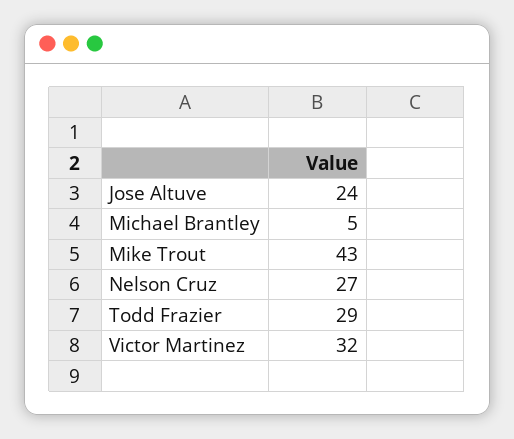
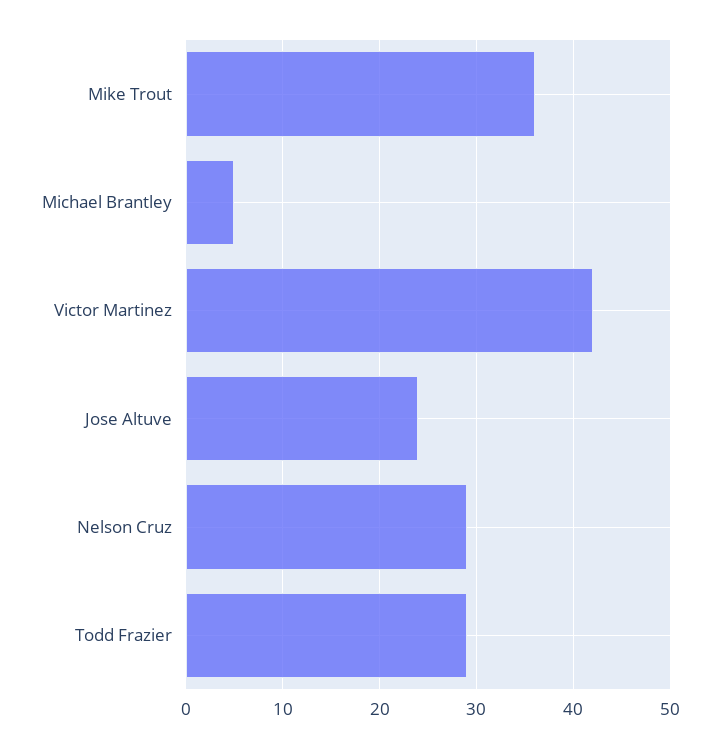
Mike Trout: 43 -> 36
Nelson Cruz: 27 -> 29
Victor Martinez: 32 -> 42

